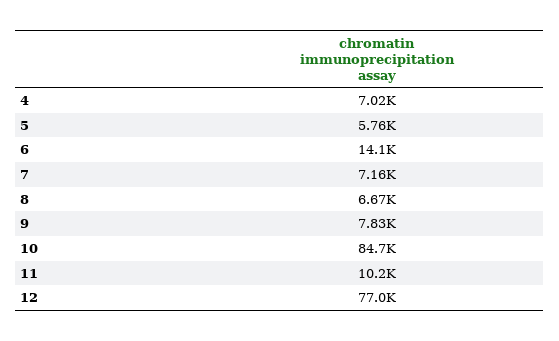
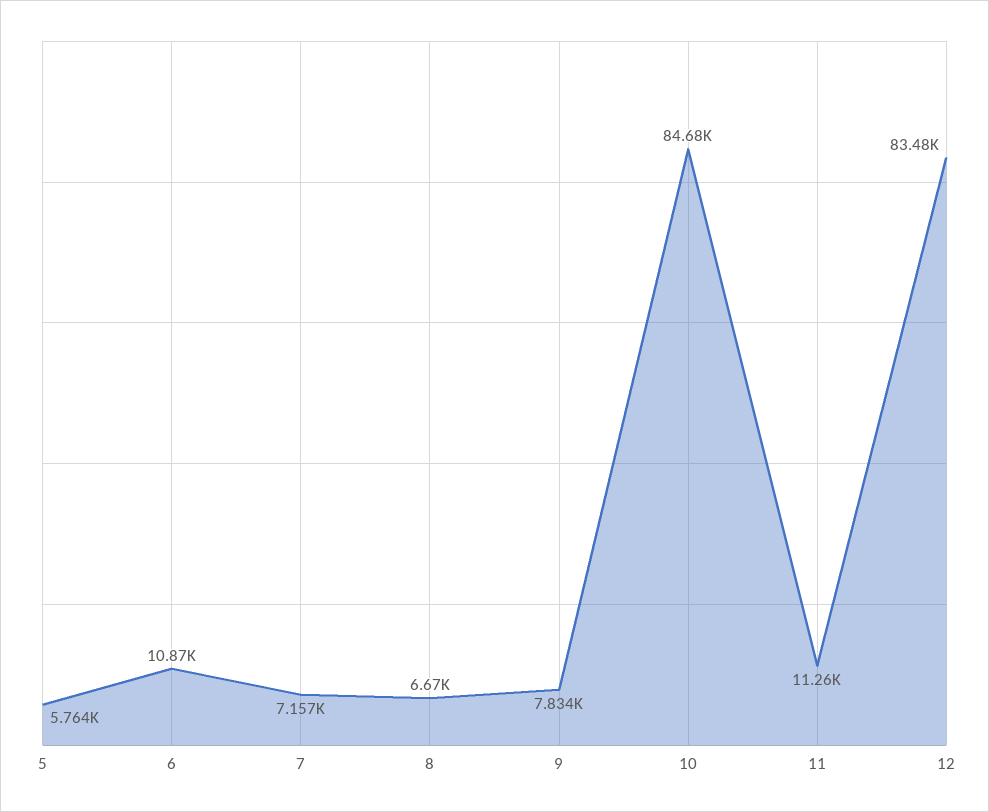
4: 7020 -> none
6: 14100 -> 10870
11: 10200 -> 11260
12: 77000 -> 83480

